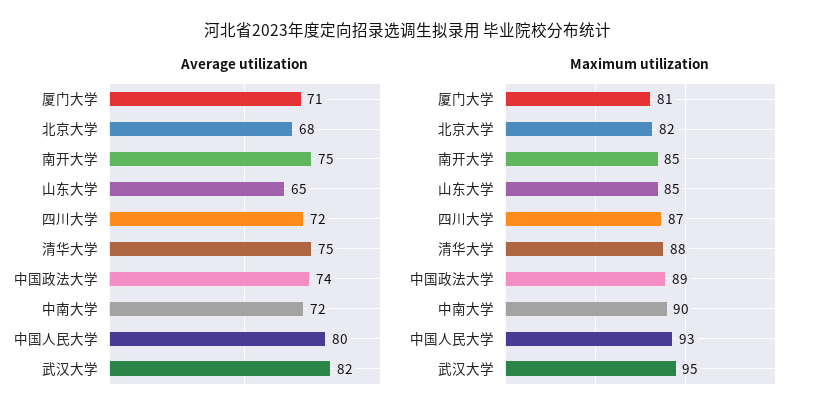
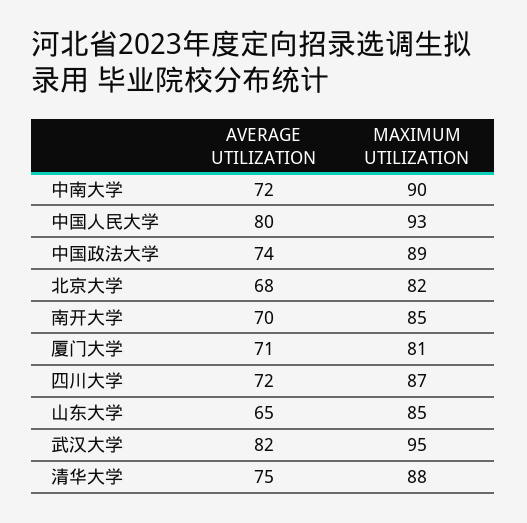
Average utilization, 南开大学: 75 -> 70

